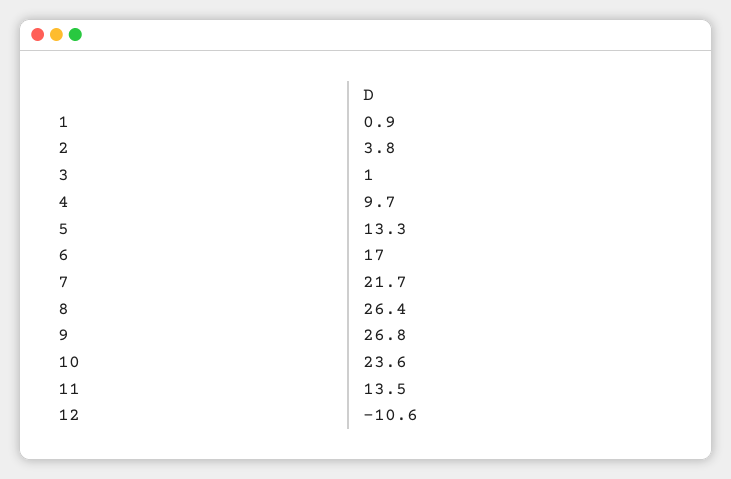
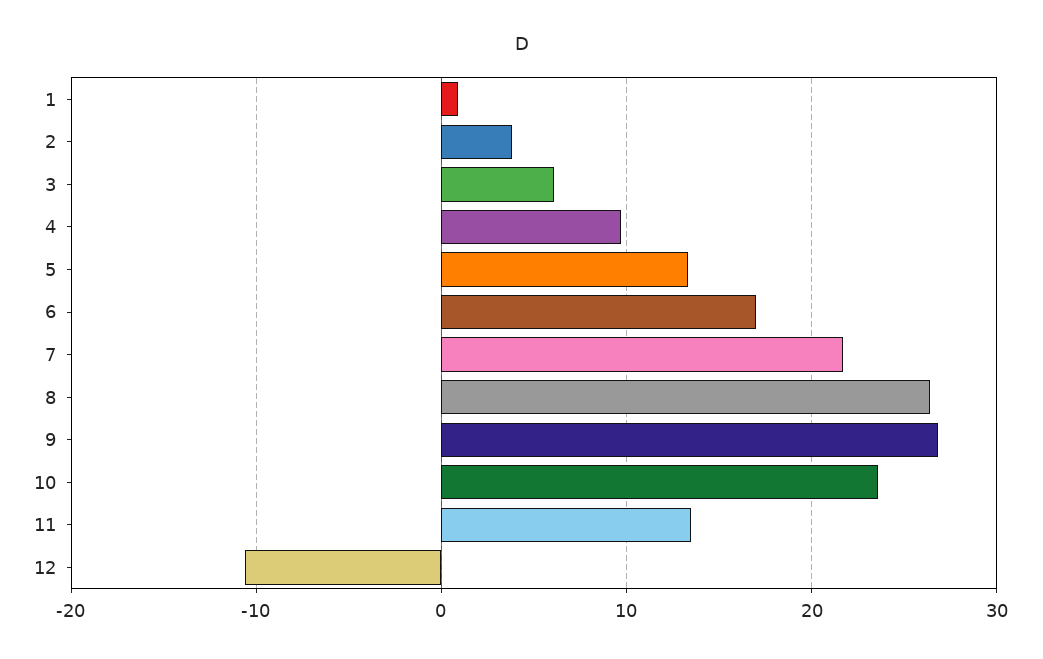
3: 1 -> 6

